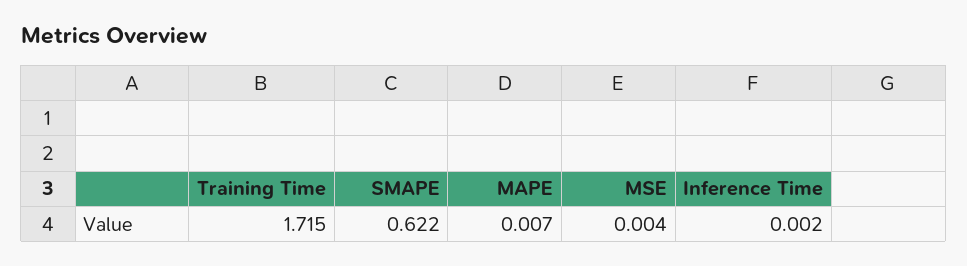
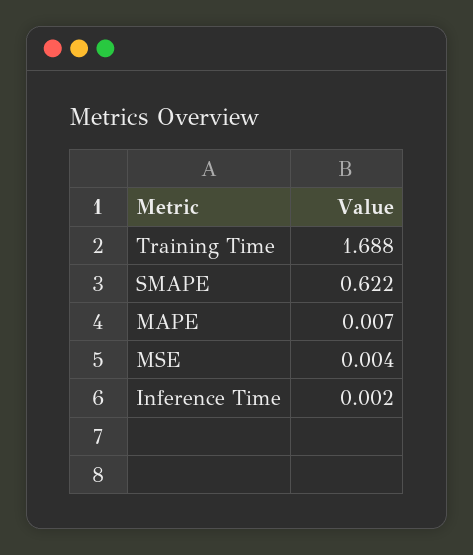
Training Time: 1.715 -> 1.688

